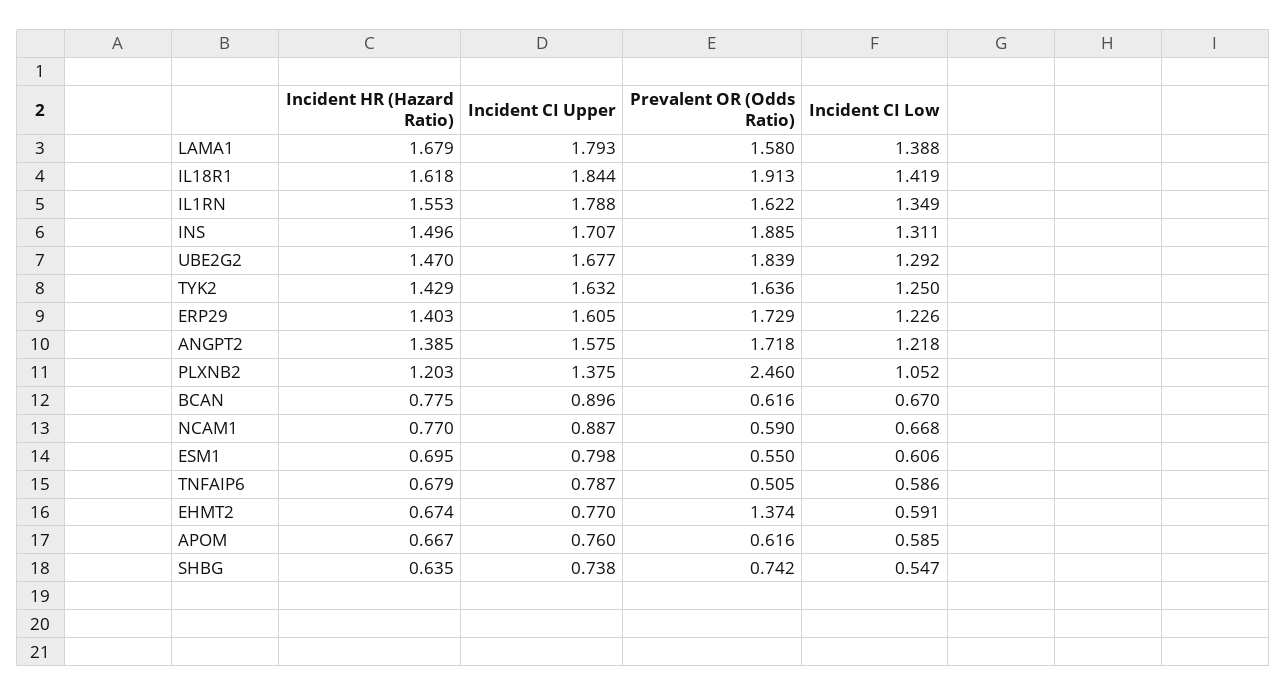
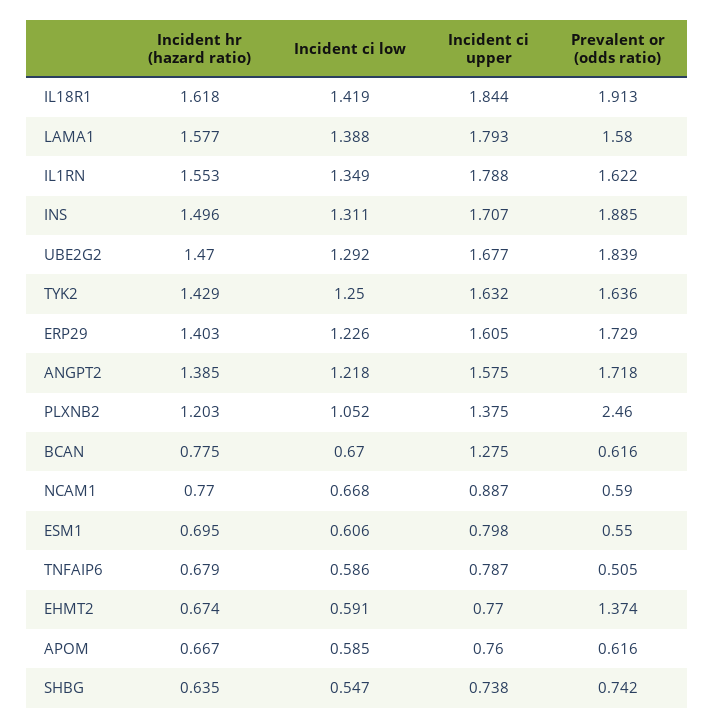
Incident HR (Hazard Ratio), LAMA1: 1.679 -> 1.577
Incident CI Upper, BCAN: 0.896 -> 1.275

